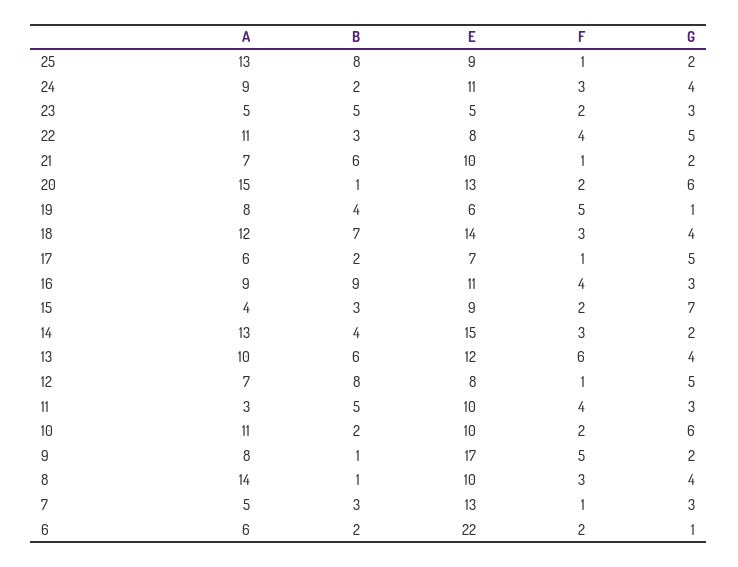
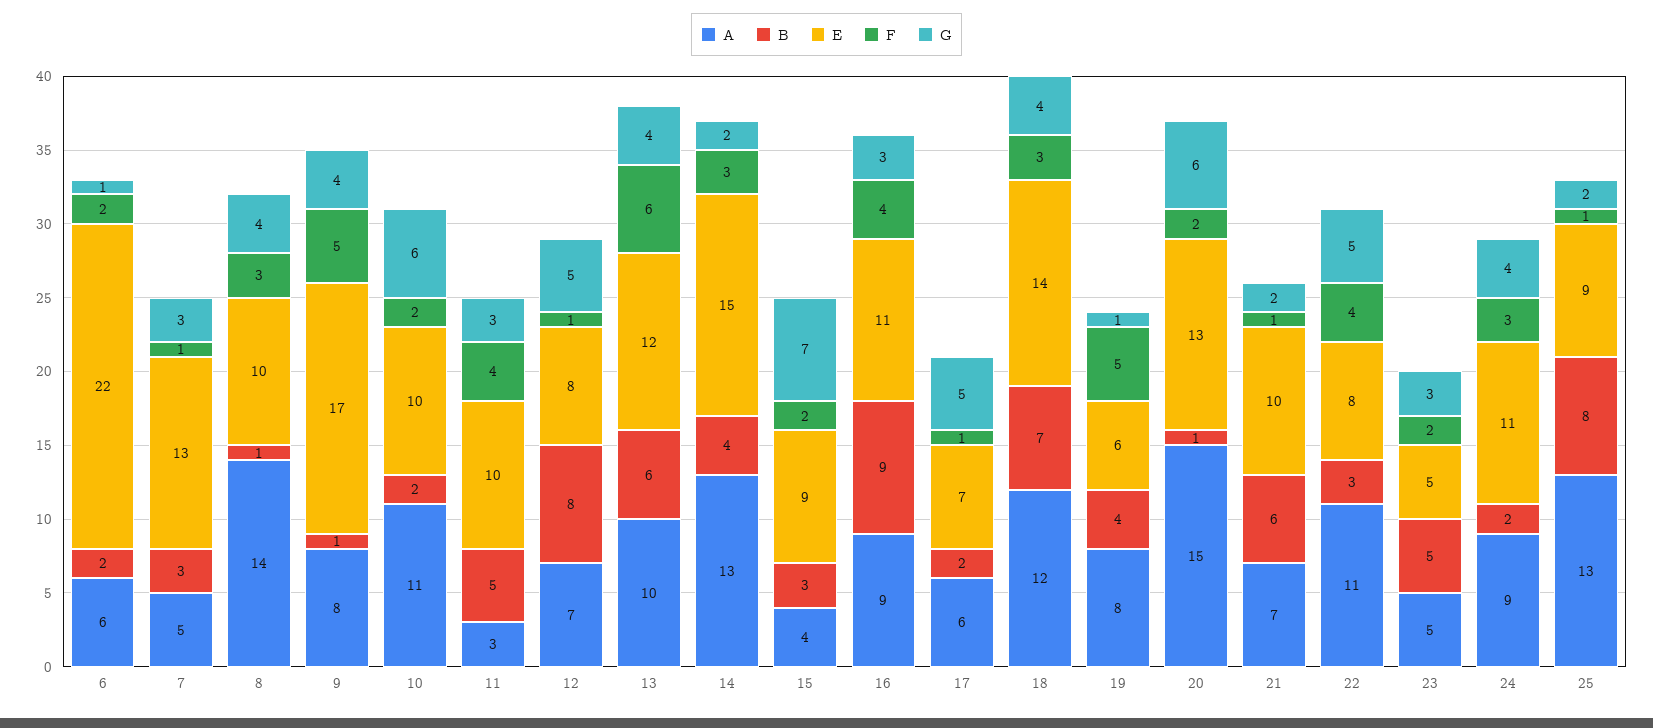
G, 9: 2 -> 4

